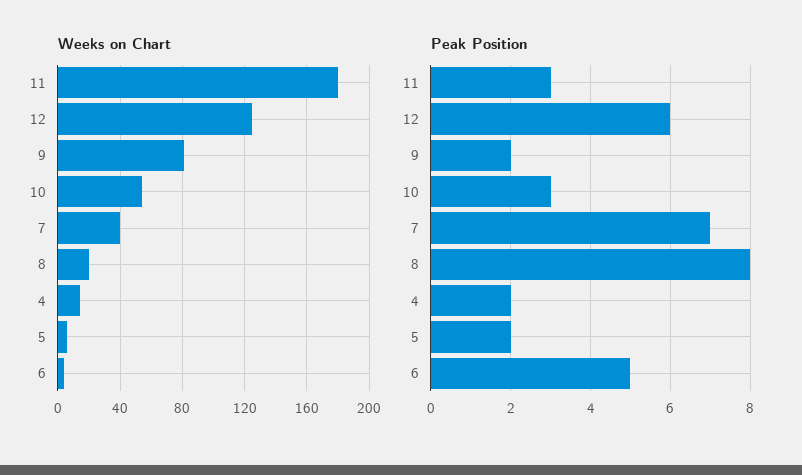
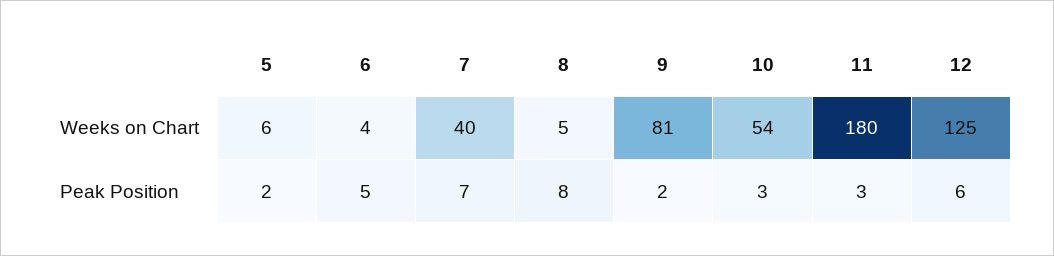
Weeks on Chart, 8: 20 -> 5
Weeks on Chart, 4: 15 -> none
Peak Position, 4: 2 -> none

